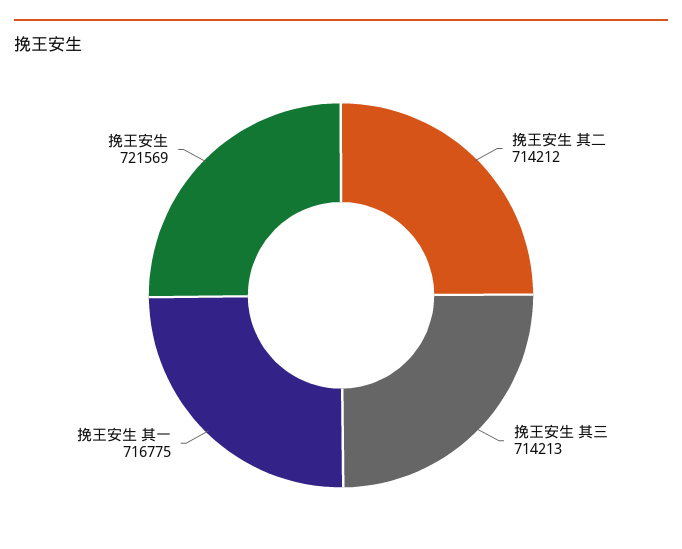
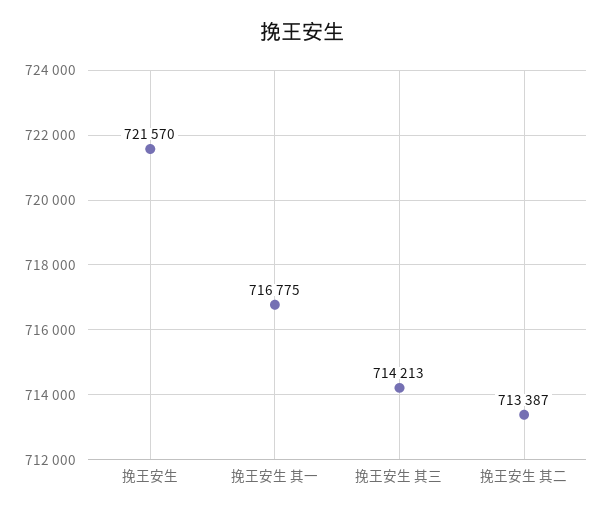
挽王安生 其二: 714212 -> 713387
挽王安生: 721569 -> 721570

